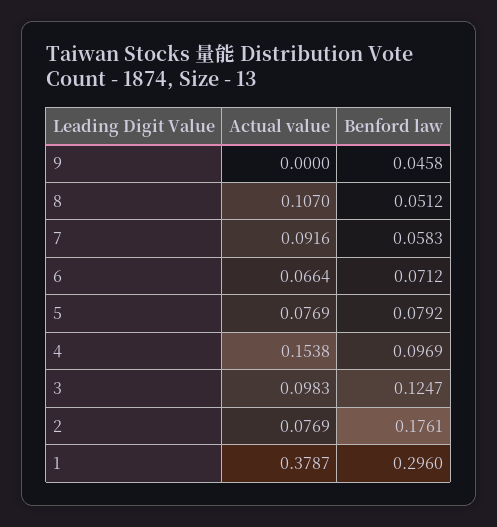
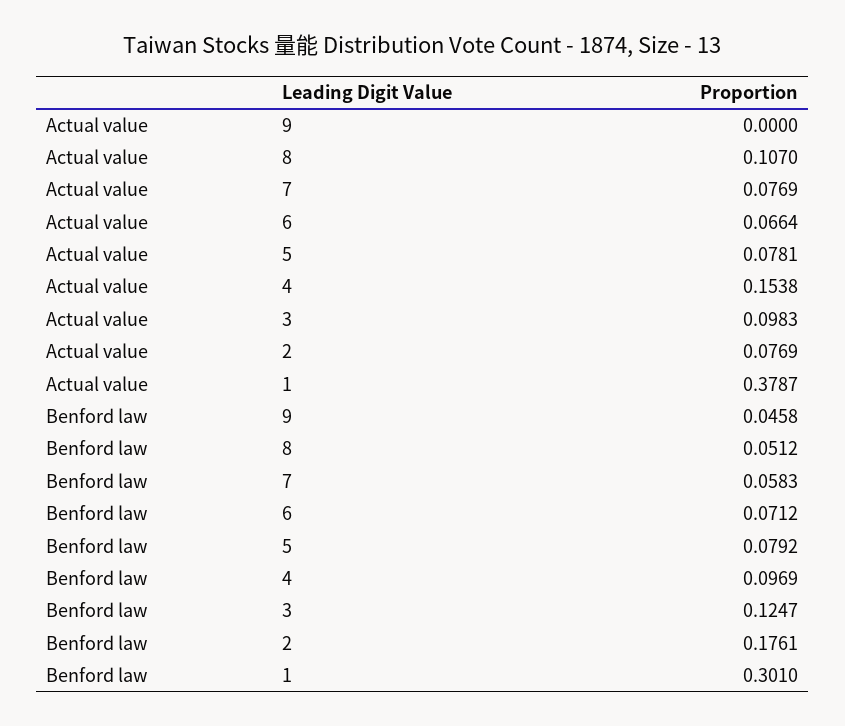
Actual value, 7: 0.0916 -> 0.0769
Actual value, 5: 0.0769 -> 0.0781
Benford law, 1: 0.296 -> 0.301

